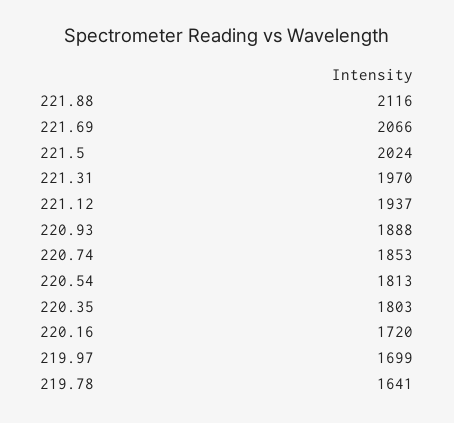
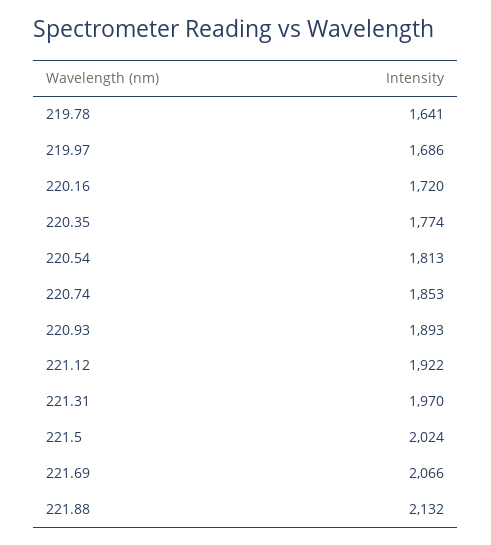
221.88: 2116 -> 2132
221.12: 1937 -> 1922
220.93: 1888 -> 1893
220.35: 1803 -> 1774
219.97: 1699 -> 1686

